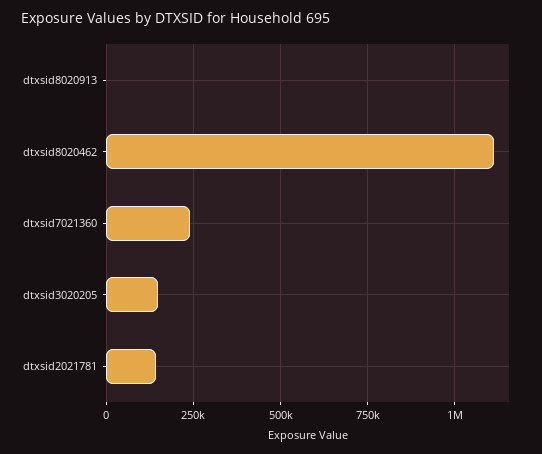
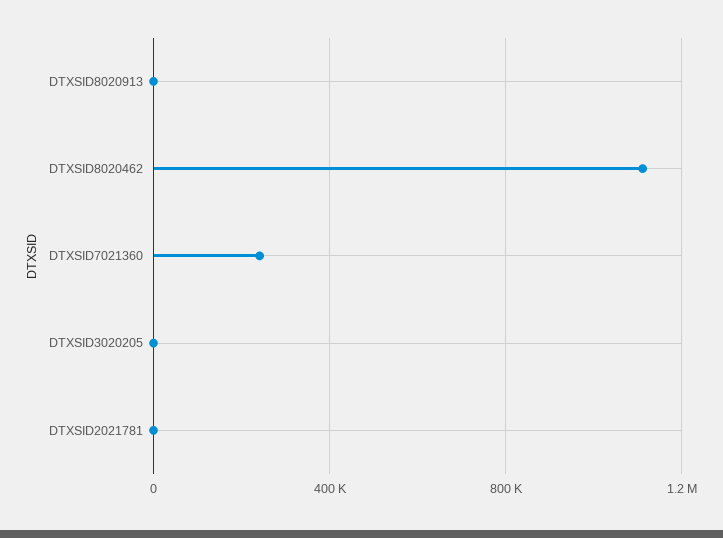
dtxsid3020205: 150000 -> 0
dtxsid2021781: 150000 -> 0

